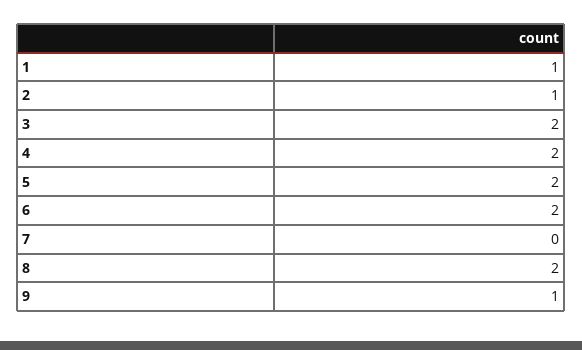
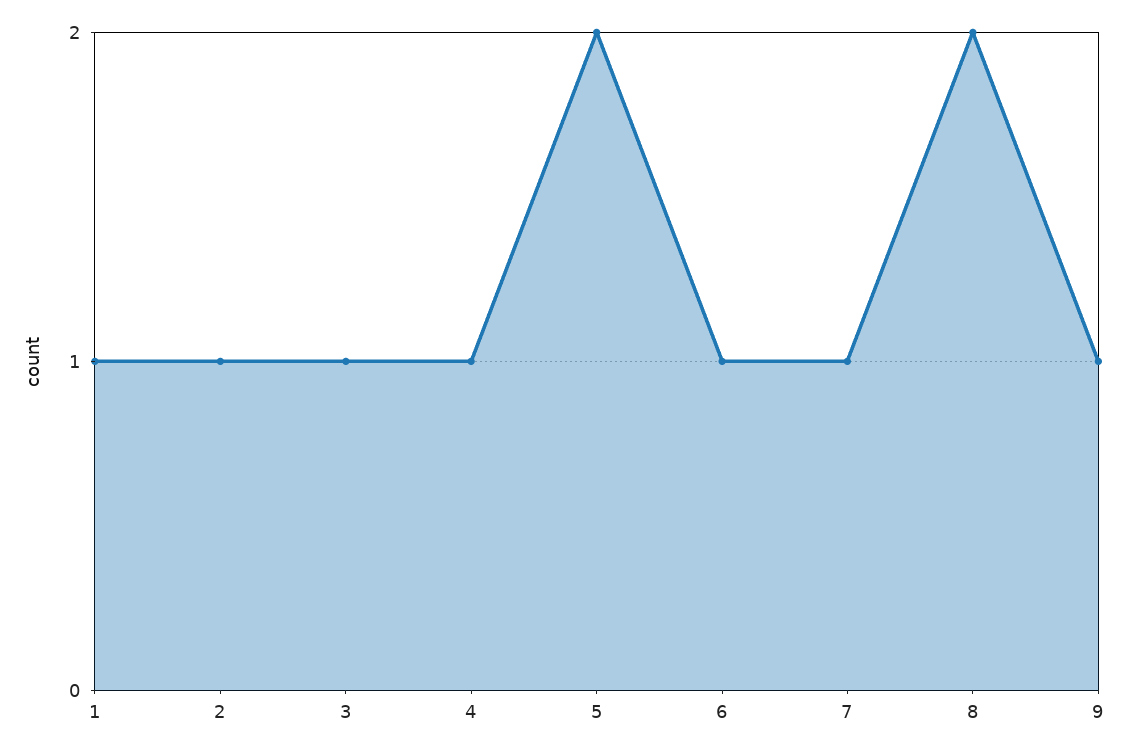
3: 2 -> 1
4: 2 -> 1
6: 2 -> 1
7: 0 -> 1

